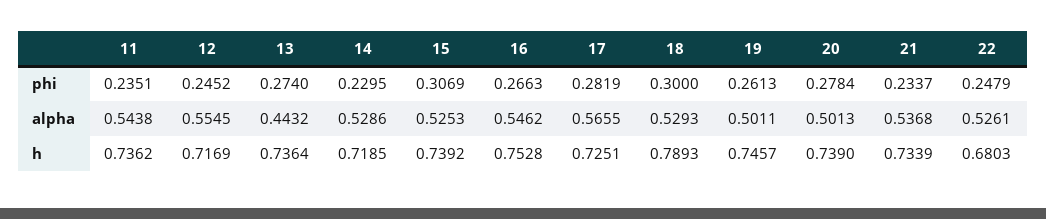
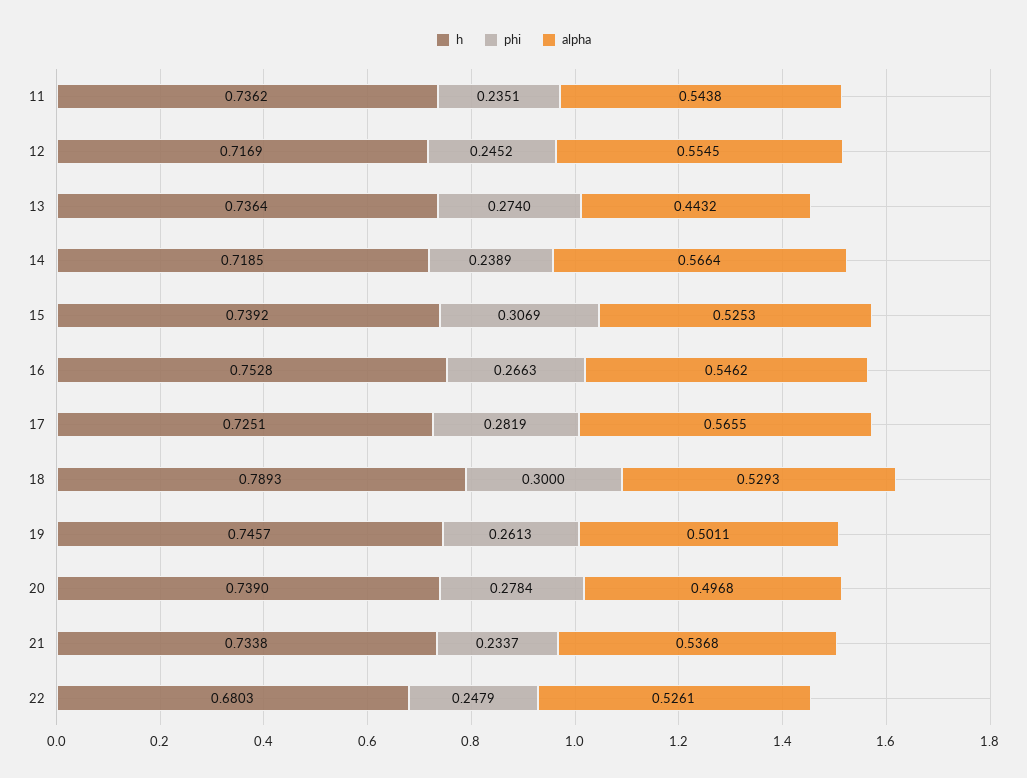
phi, 14: 0.2295 -> 0.2389
alpha, 14: 0.5286 -> 0.5664
alpha, 20: 0.5013 -> 0.4968
h, 21: 0.7339 -> 0.7338

